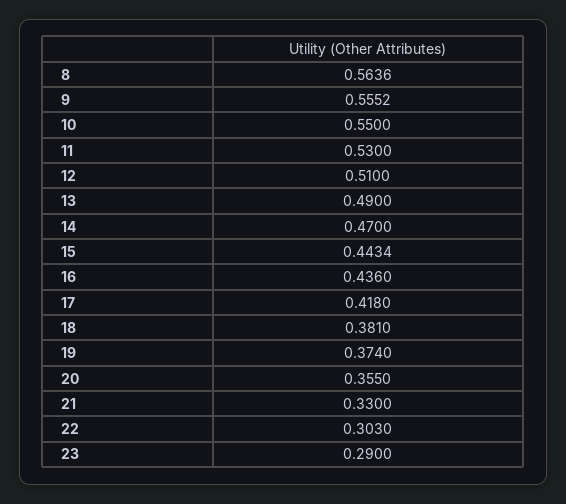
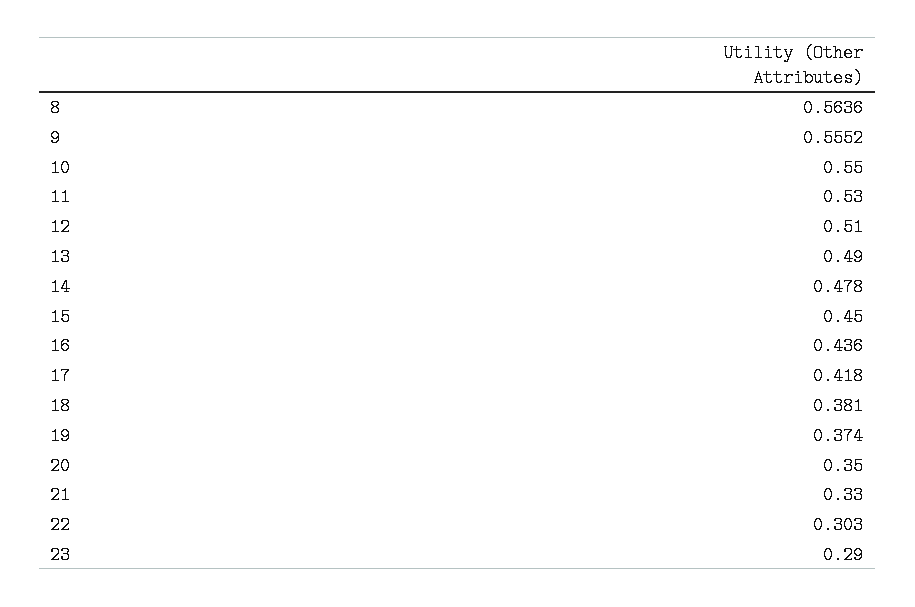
14: 0.47 -> 0.478
15: 0.4434 -> 0.45
20: 0.355 -> 0.35

